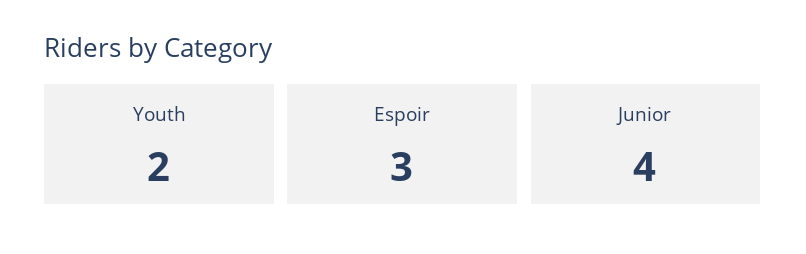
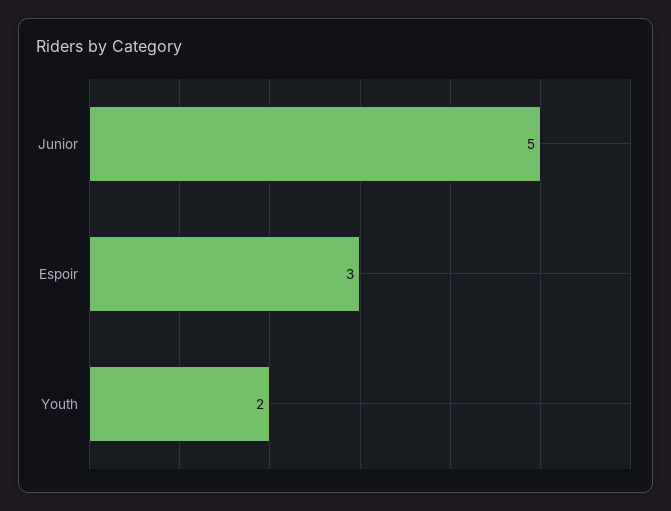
Junior: 4 -> 5

